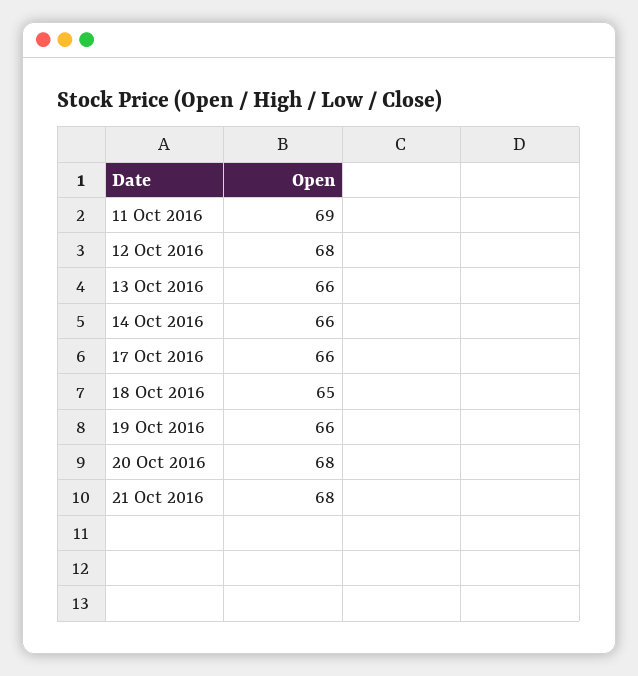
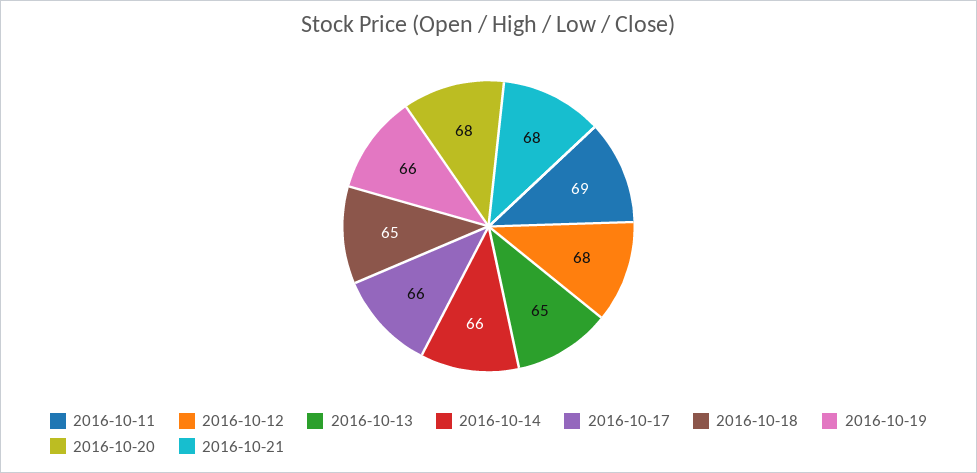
13 Oct 2016: 66 -> 65

